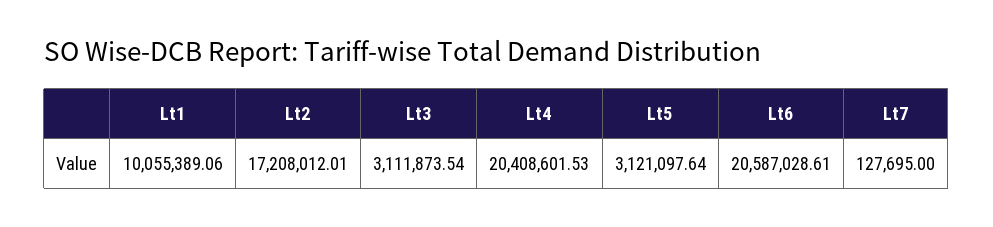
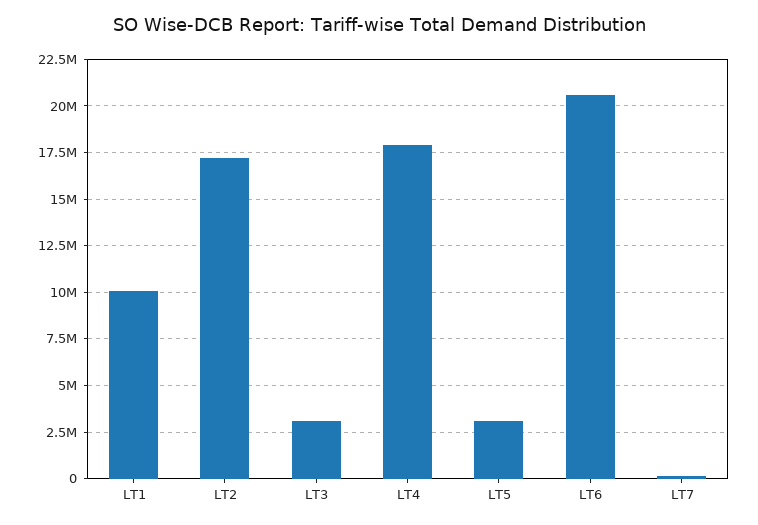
Lt4: 20408601.53 -> 18000000

